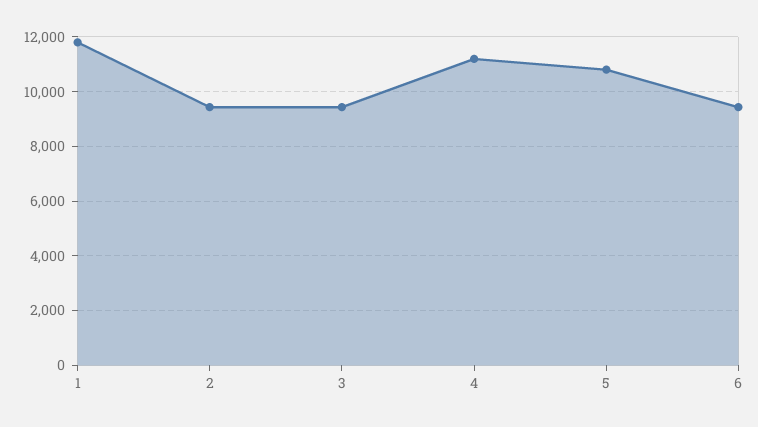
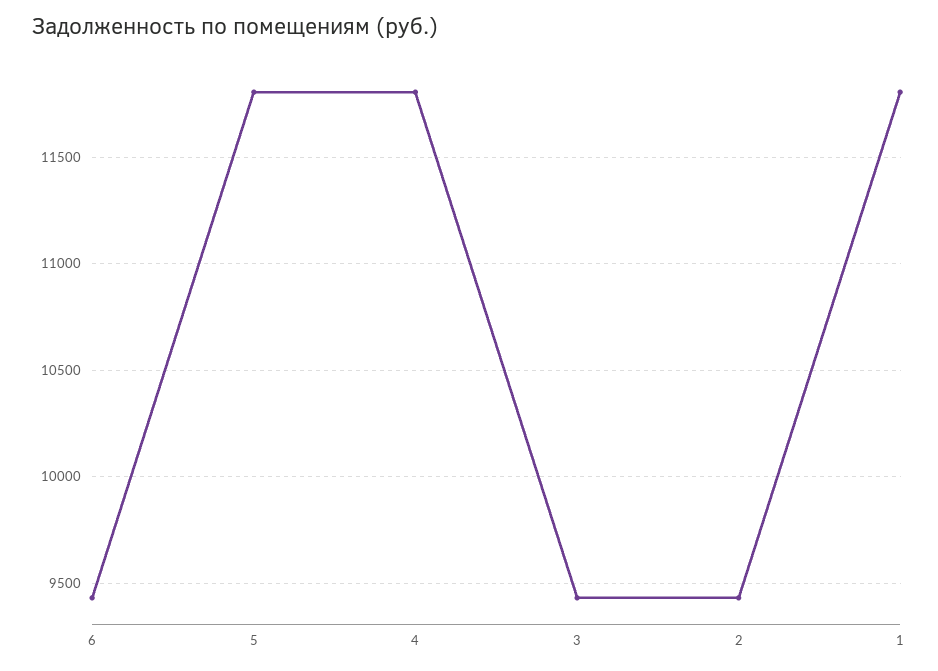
4: 11250 -> 11800
5: 10750 -> 11800

